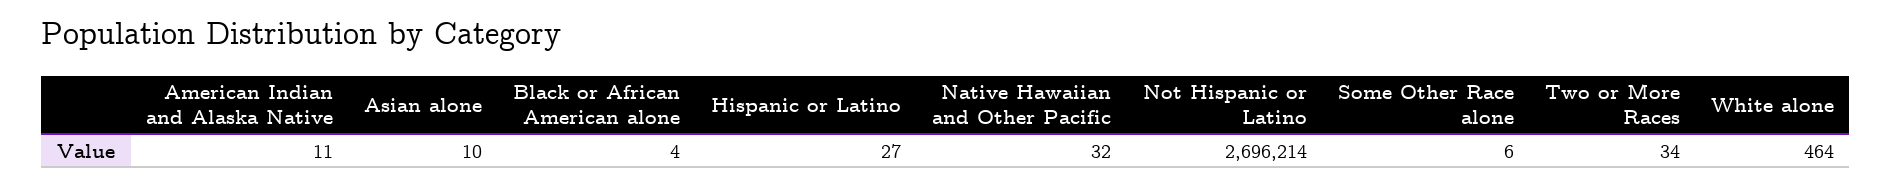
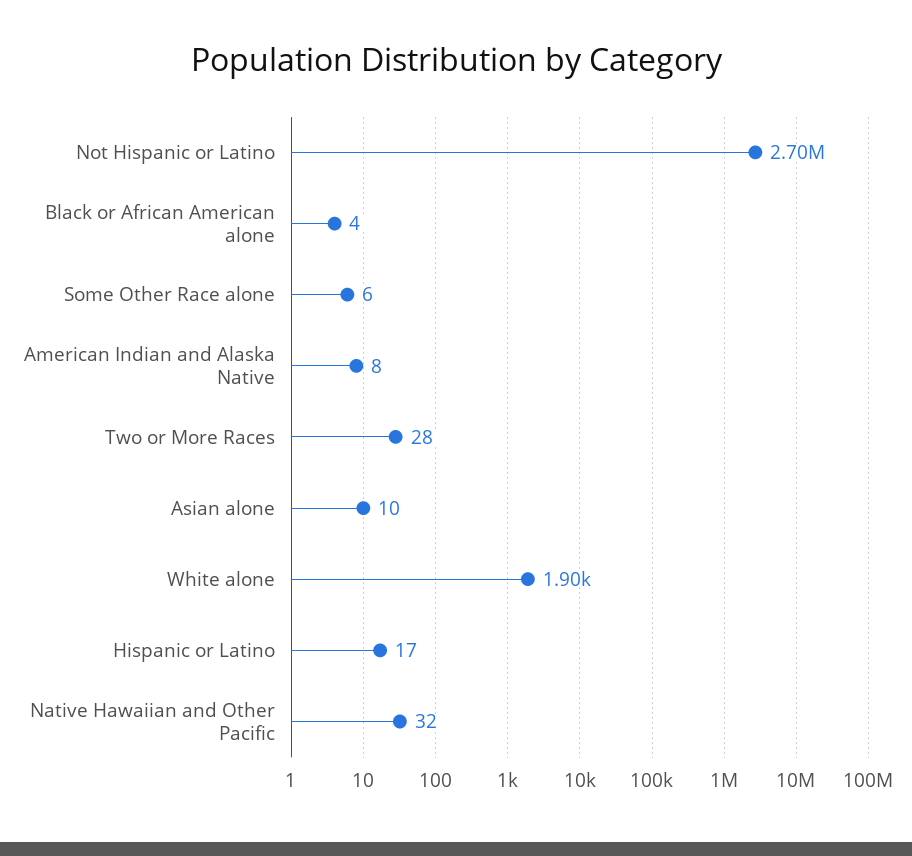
American Indian and Alaska Native: 11 -> 8
Hispanic or Latino: 27 -> 17
Two or More Races: 34 -> 28
White alone: 464 -> 1900

